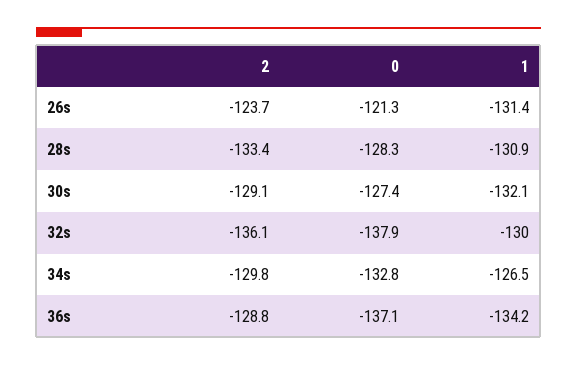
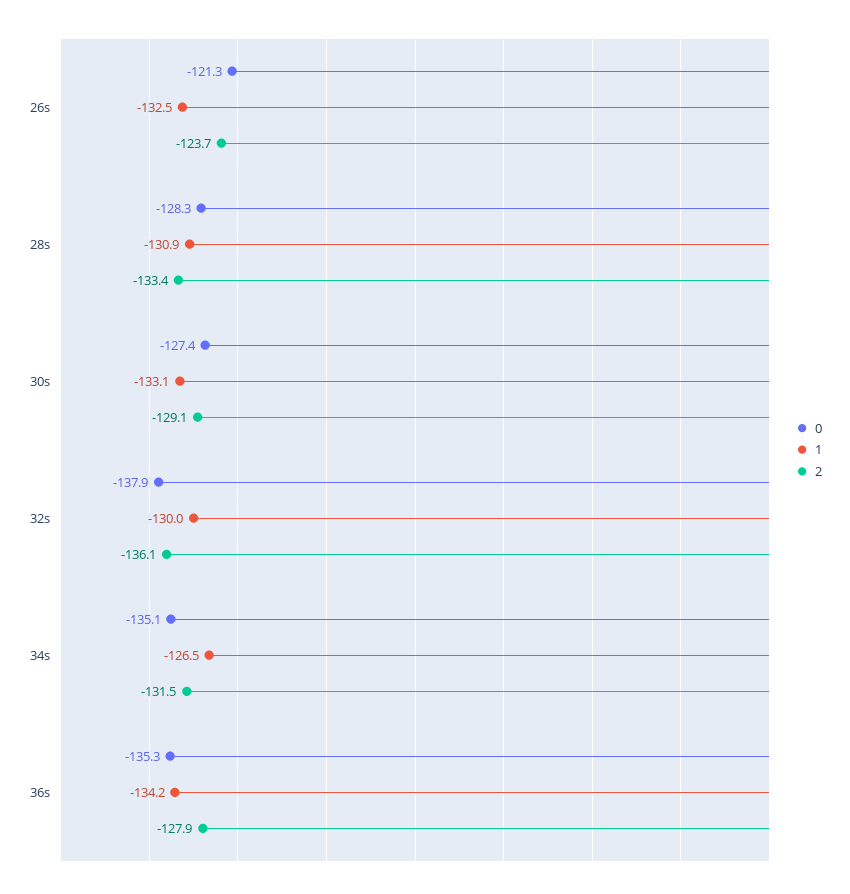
1, 26s: -131.4 -> -132.5
1, 30s: -132.1 -> -133.1
2, 34s: -129.8 -> -131.5
0, 34s: -132.8 -> -135.1
2, 36s: -128.8 -> -127.9
0, 36s: -137.1 -> -135.3

